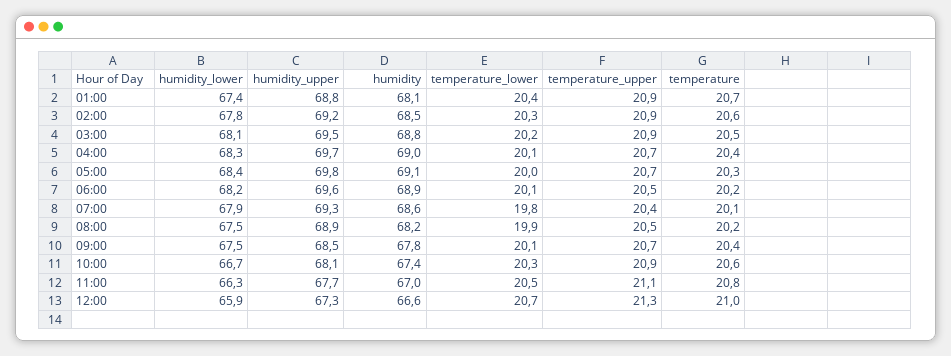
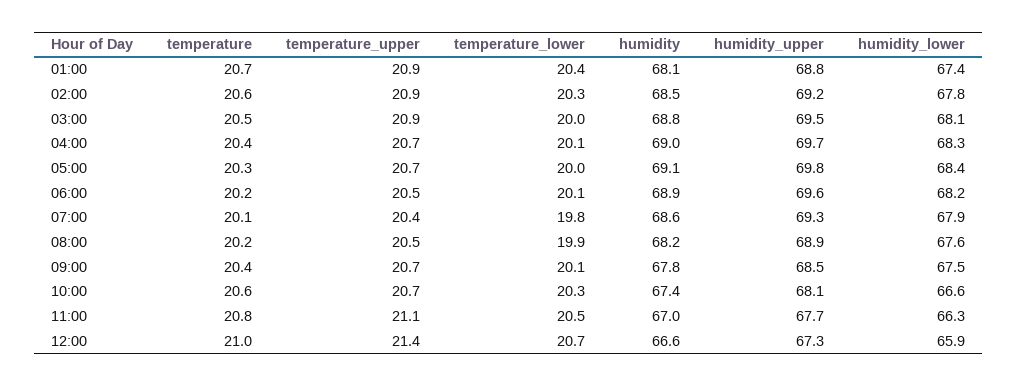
temperature_lower, 03:00: 20.2 -> 20
humidity_lower, 08:00: 67.5 -> 67.6
humidity_lower, 10:00: 66.7 -> 66.6
temperature_upper, 10:00: 20.9 -> 20.7
temperature_upper, 12:00: 21.3 -> 21.4

